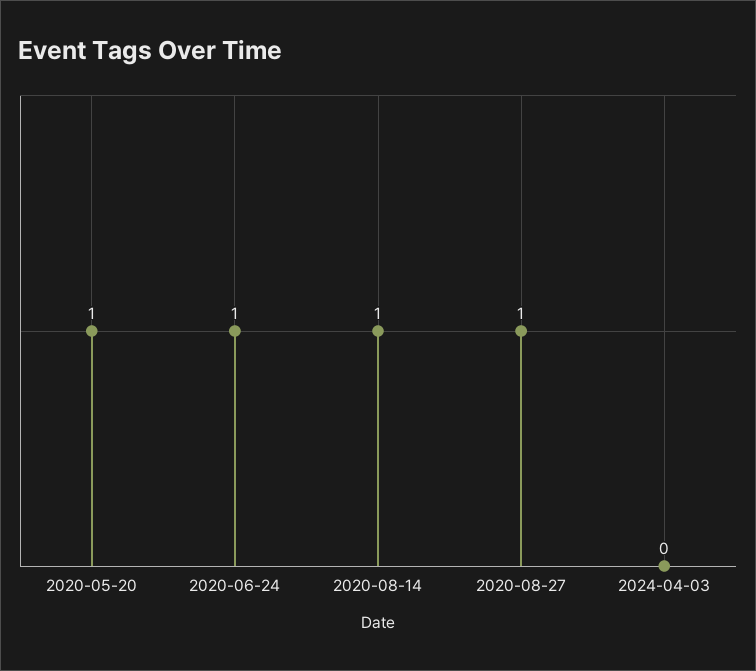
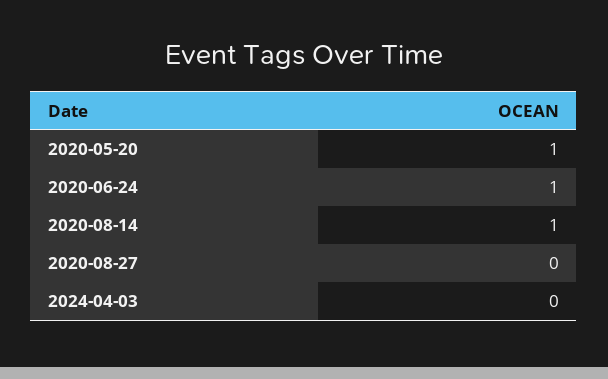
2020-08-27: 1 -> 0

